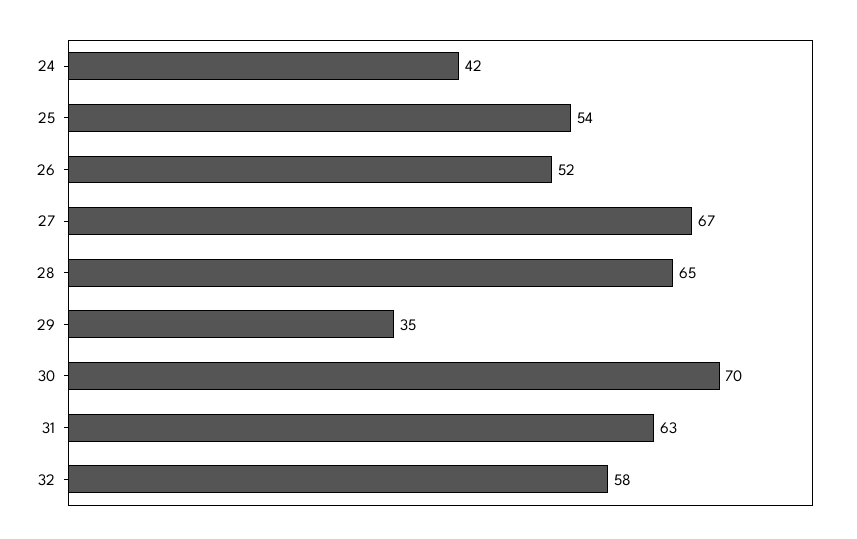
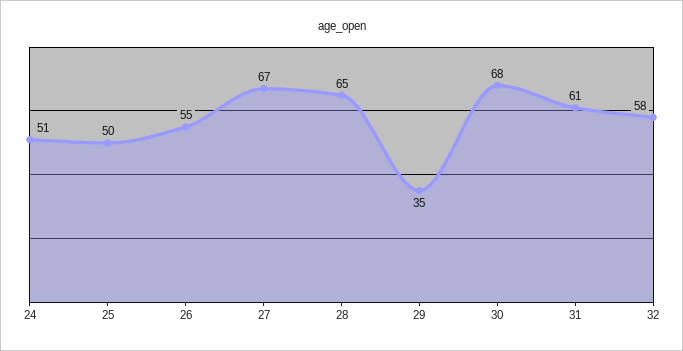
24: 42 -> 51
25: 54 -> 50
26: 52 -> 55
30: 70 -> 68
31: 63 -> 61

